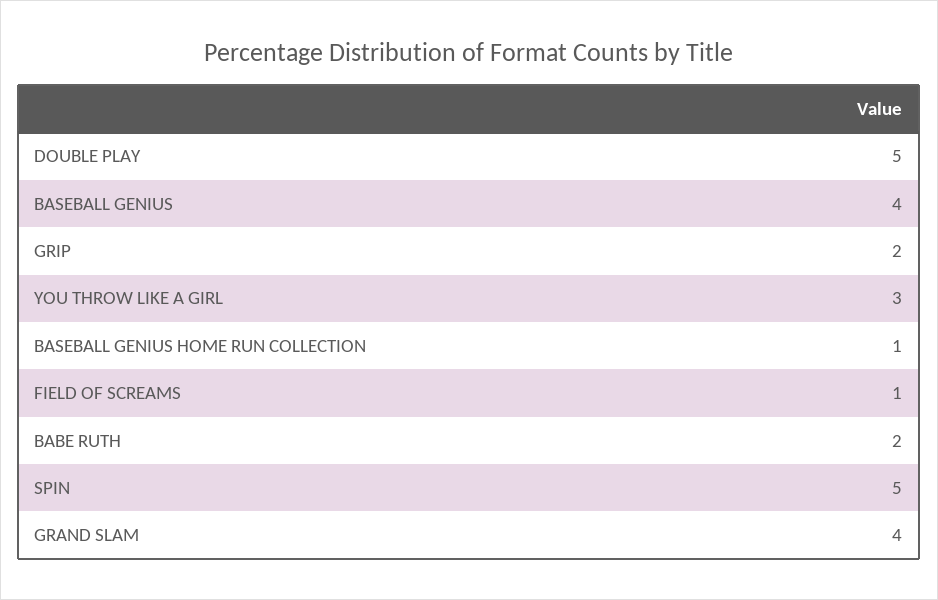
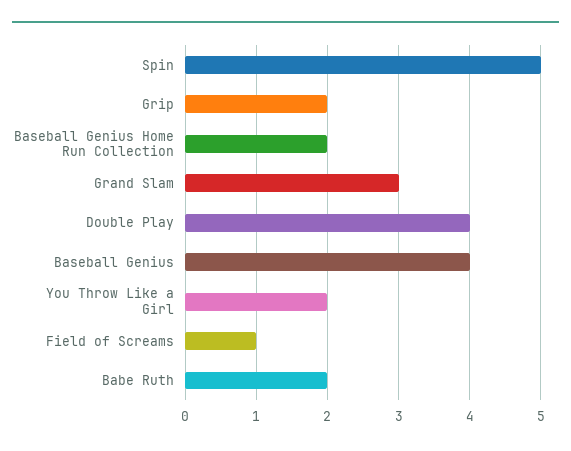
DOUBLE PLAY: 5 -> 4
YOU THROW LIKE A GIRL: 3 -> 2
BASEBALL GENIUS HOME RUN COLLECTION: 1 -> 2
GRAND SLAM: 4 -> 3

